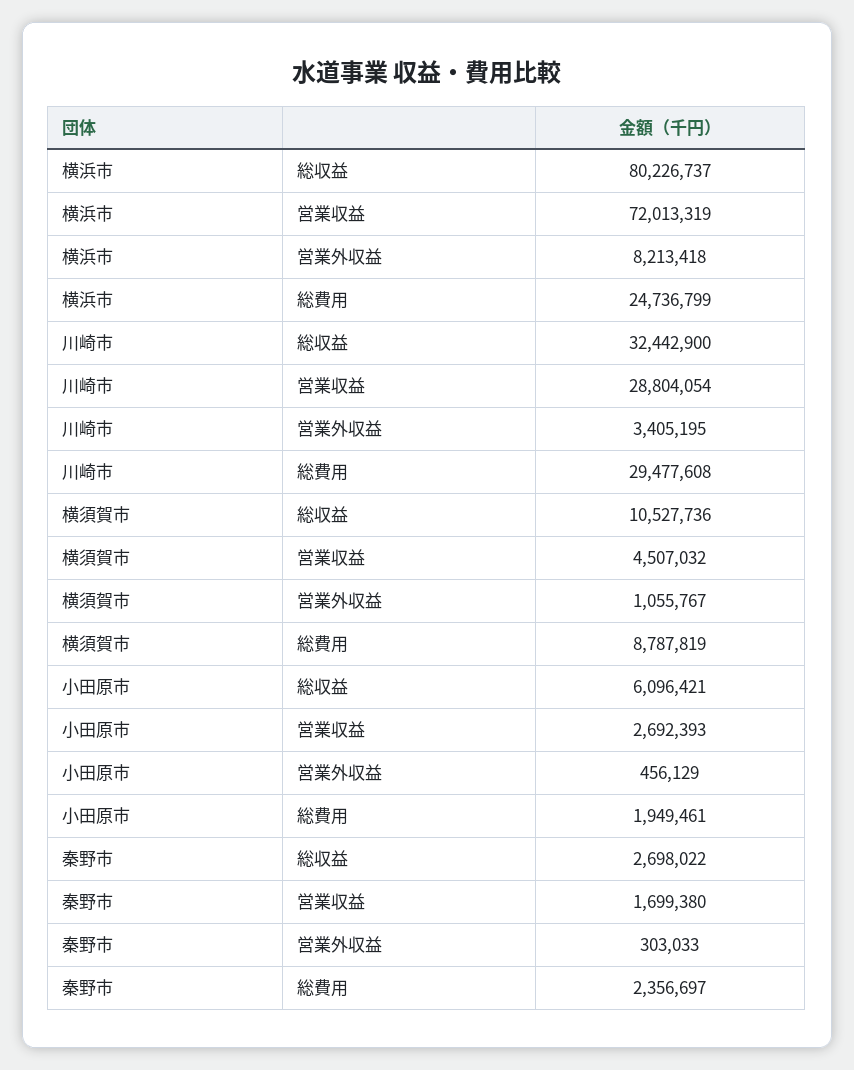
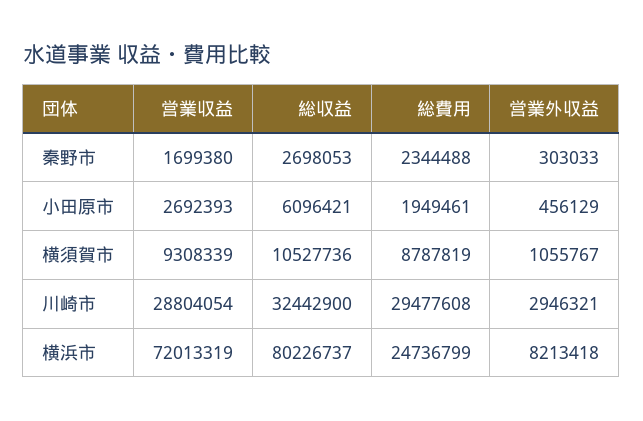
川崎市, 営業外収益: 3405195 -> 2946321
横須賀市, 営業収益: 4507032 -> 9308339
秦野市, 総収益: 2698022 -> 2698053
秦野市, 総費用: 2356697 -> 2344488

